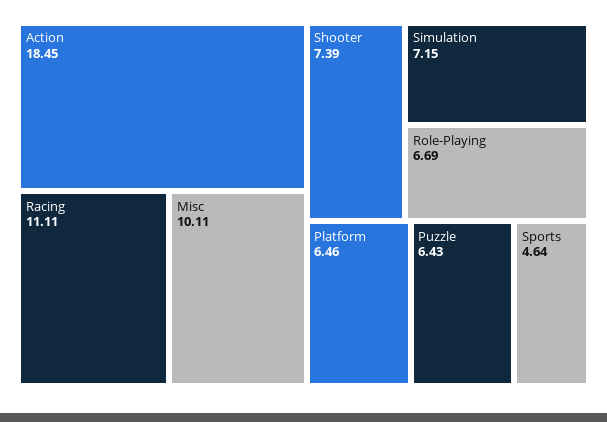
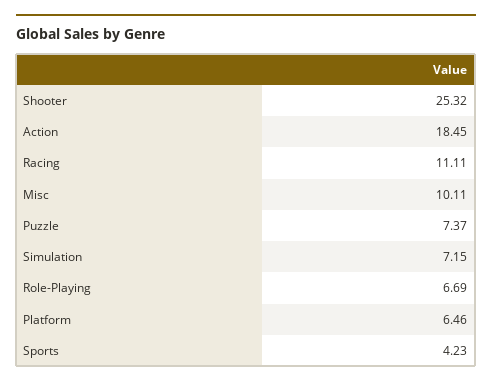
Shooter: 7.39 -> 25.32
Puzzle: 6.43 -> 7.37
Sports: 4.64 -> 4.23

